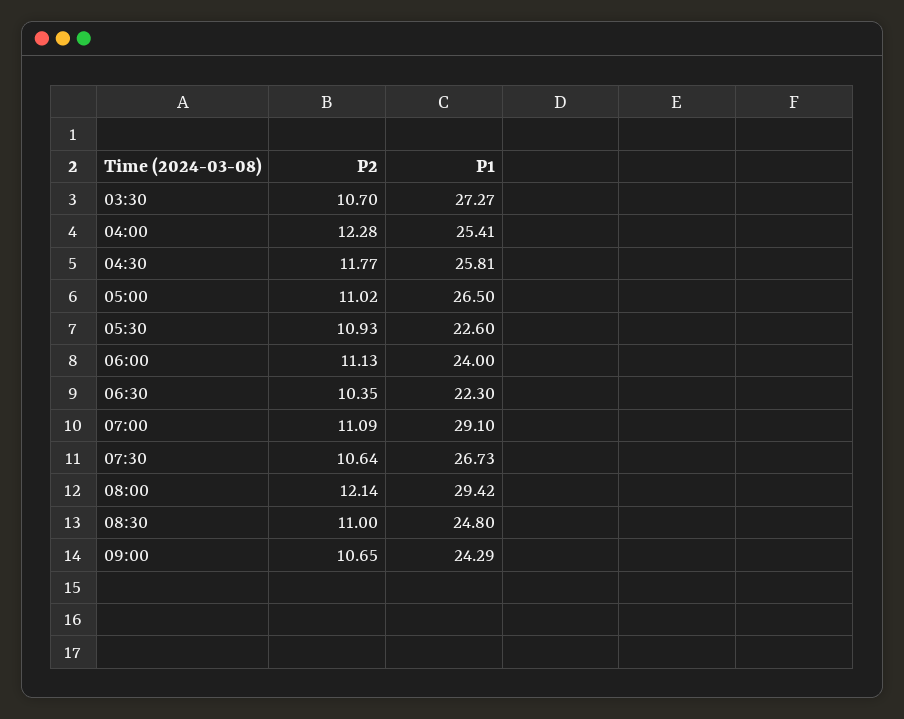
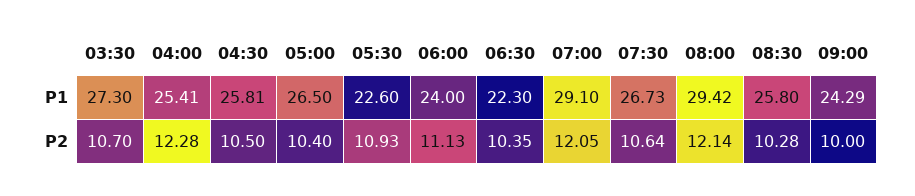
P1, 03:30: 27.27 -> 27.3
P2, 04:30: 11.77 -> 10.5
P2, 05:00: 11.02 -> 10.4
P2, 07:00: 11.09 -> 12.05
P2, 08:30: 11 -> 10.28
P1, 08:30: 24.8 -> 25.8
P2, 09:00: 10.65 -> 10

